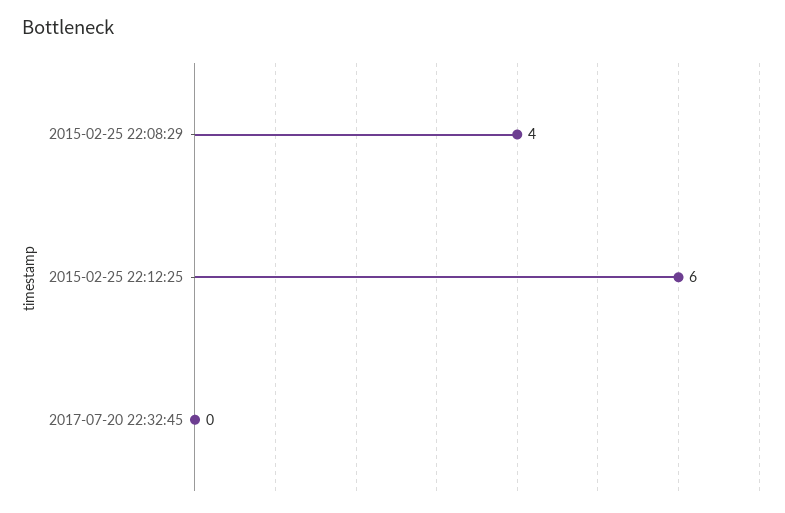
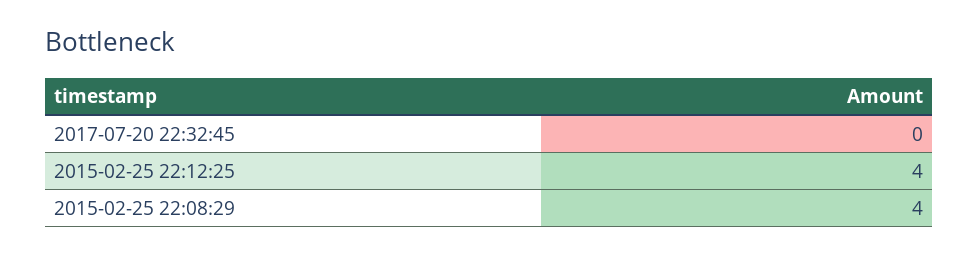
2015-02-25 22:12:25: 6 -> 4

